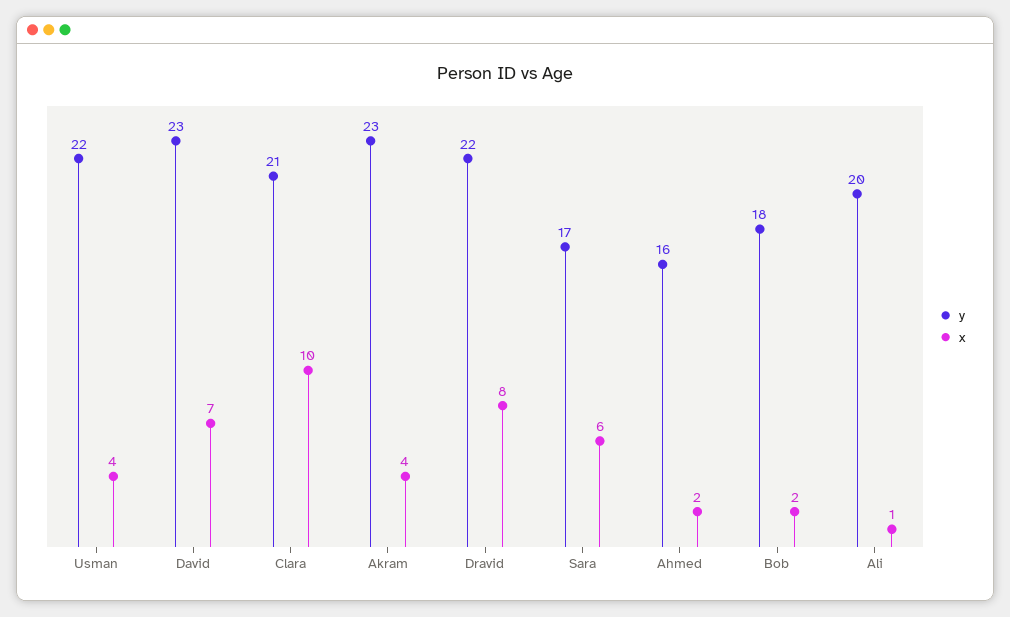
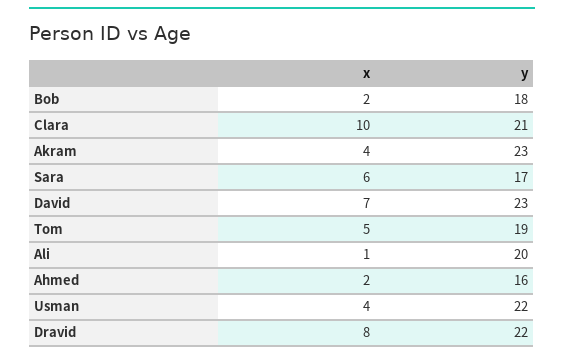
x, Tom: none -> 5
y, Tom: none -> 19

